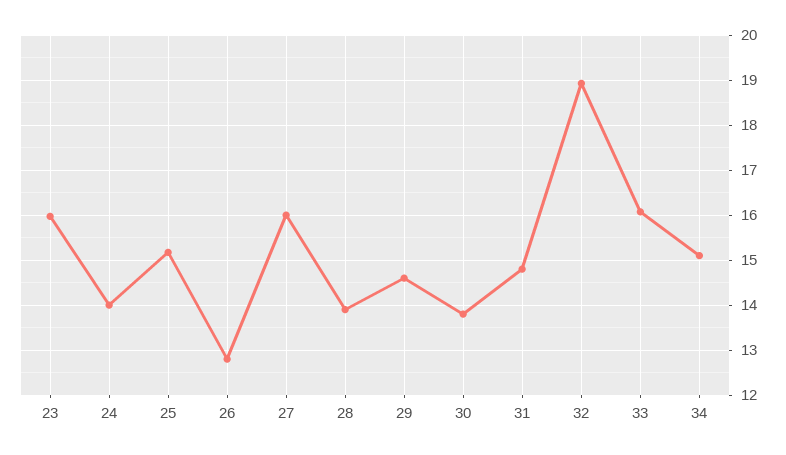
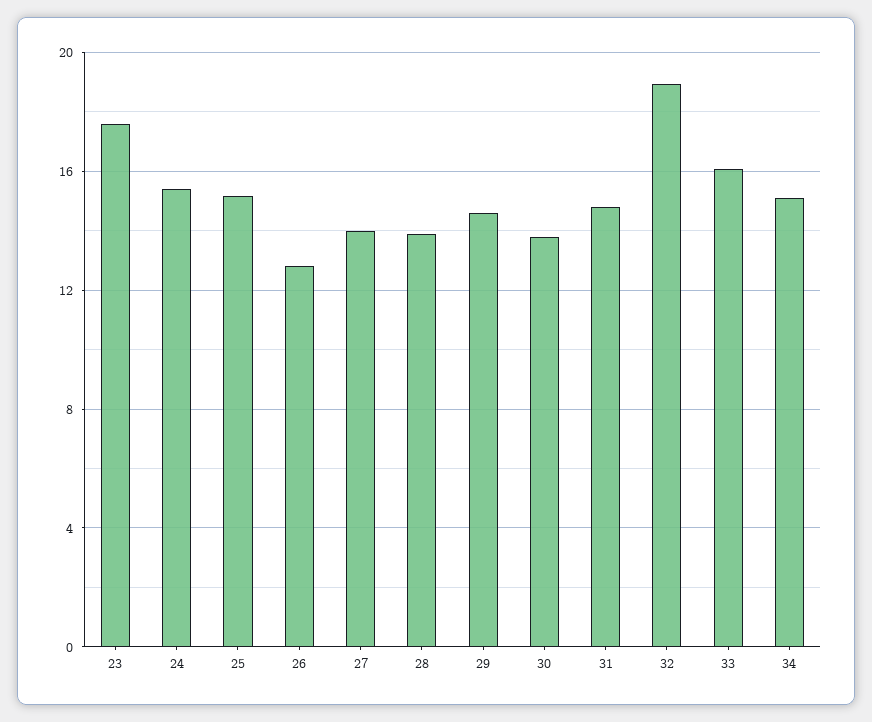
23: 16 -> 17.5
24: 14 -> 15.5
27: 16 -> 14

